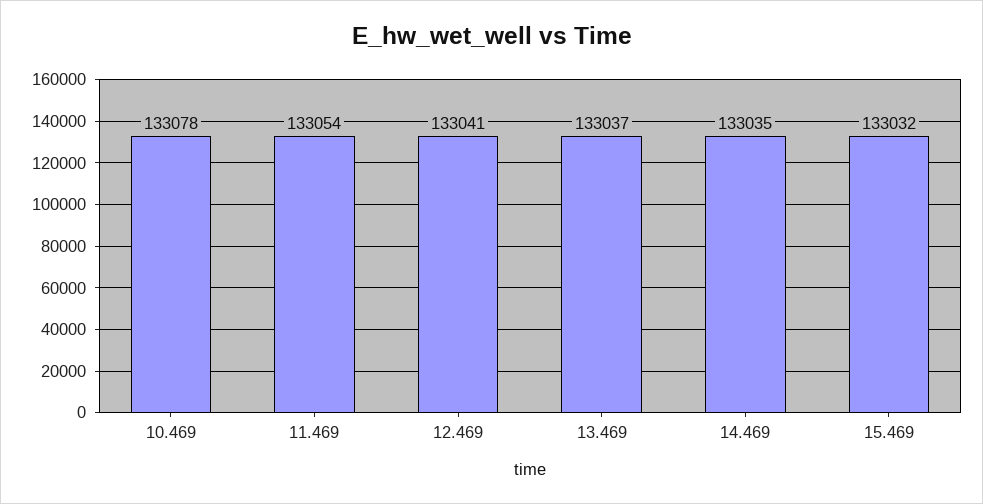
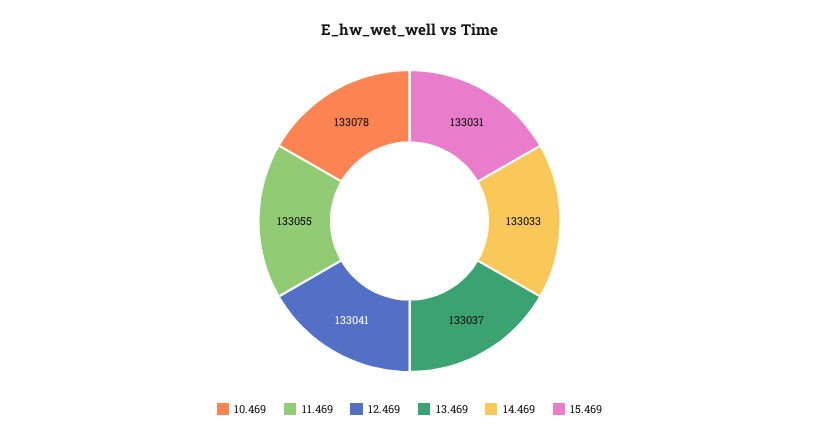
11.469: 133054 -> 133055
14.469: 133035 -> 133033
15.469: 133032 -> 133031

